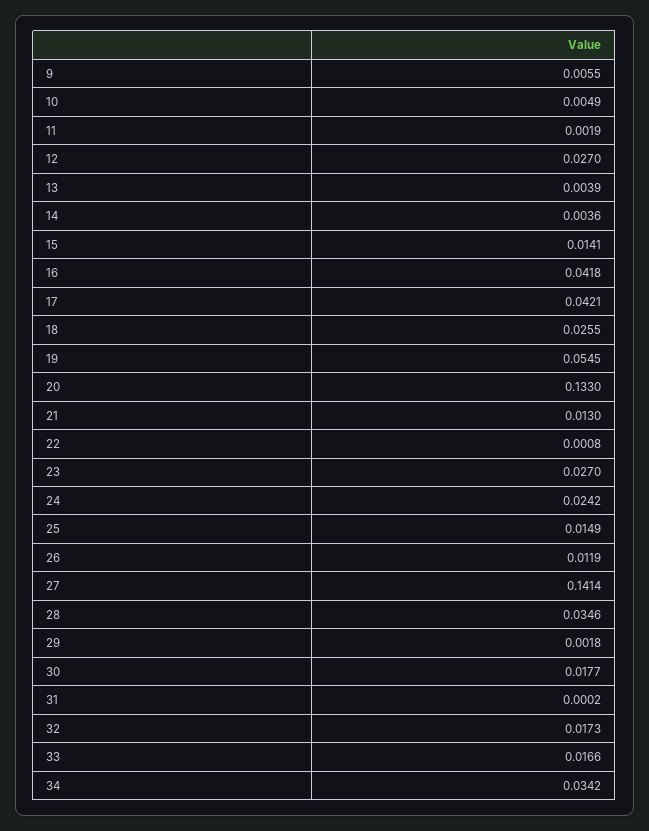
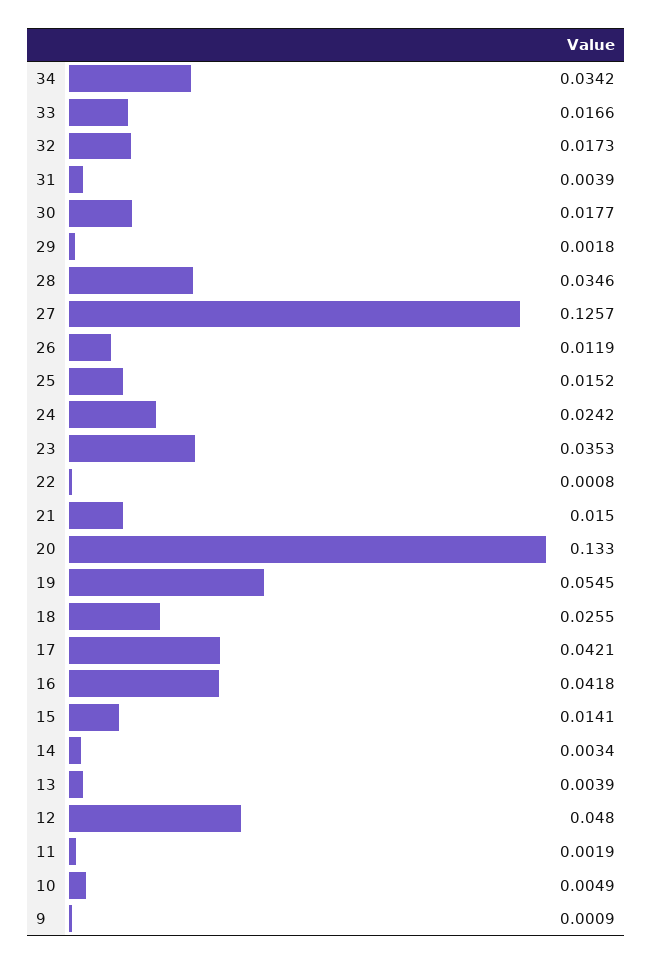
9: 0.0055 -> 0.0009
12: 0.027 -> 0.048
14: 0.0036 -> 0.0034
21: 0.013 -> 0.015
23: 0.027 -> 0.0353
25: 0.0149 -> 0.0152
27: 0.1414 -> 0.1257
31: 0.0002 -> 0.0039

